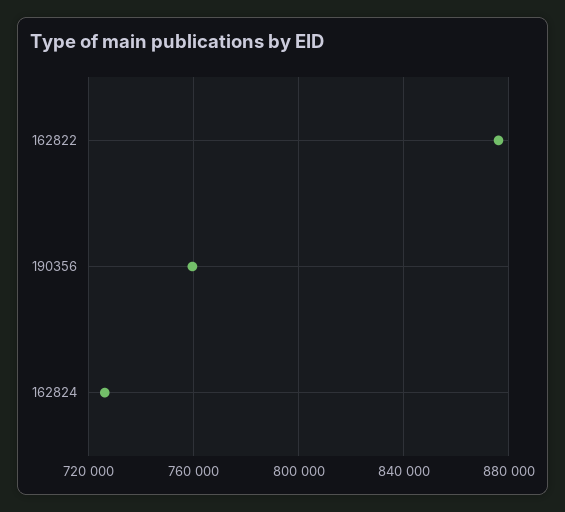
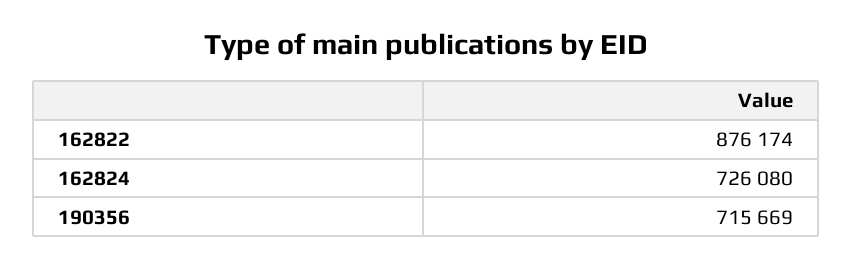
190356: 760000 -> 715669

